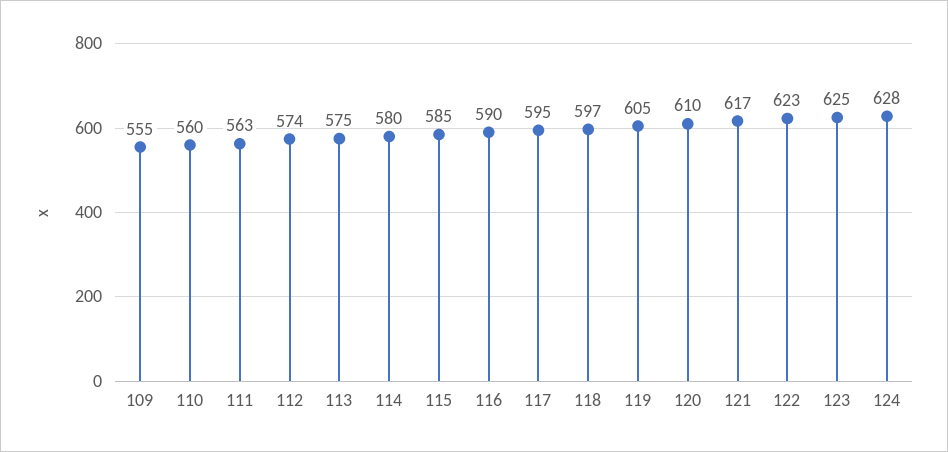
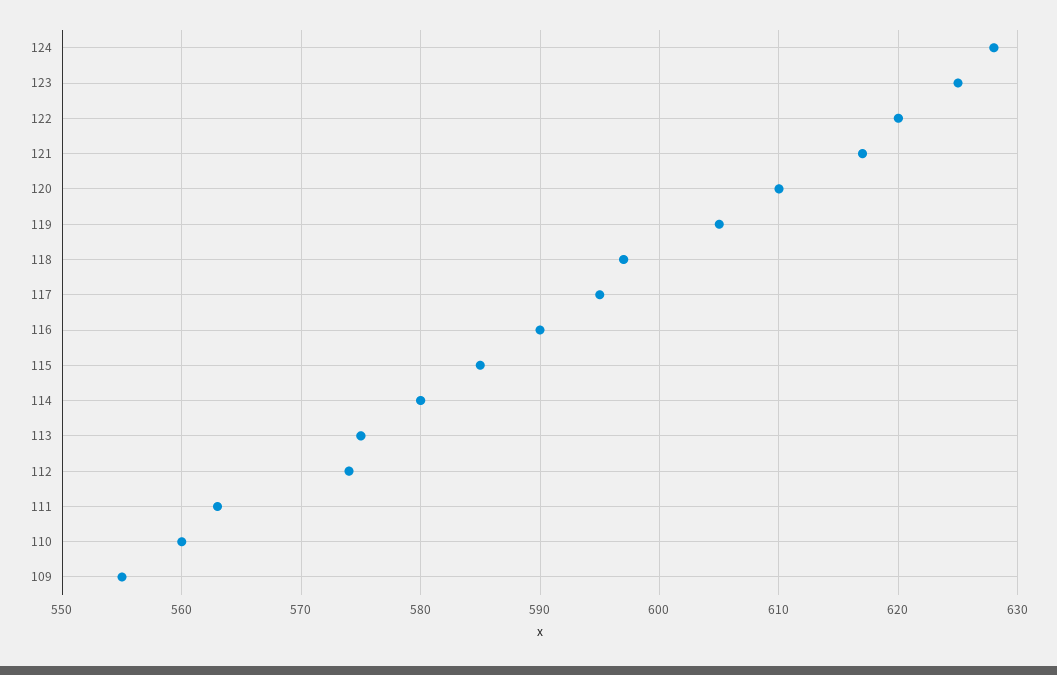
122: 623 -> 620

